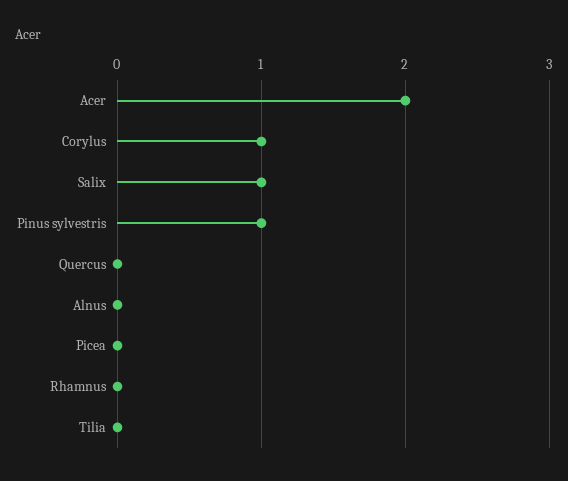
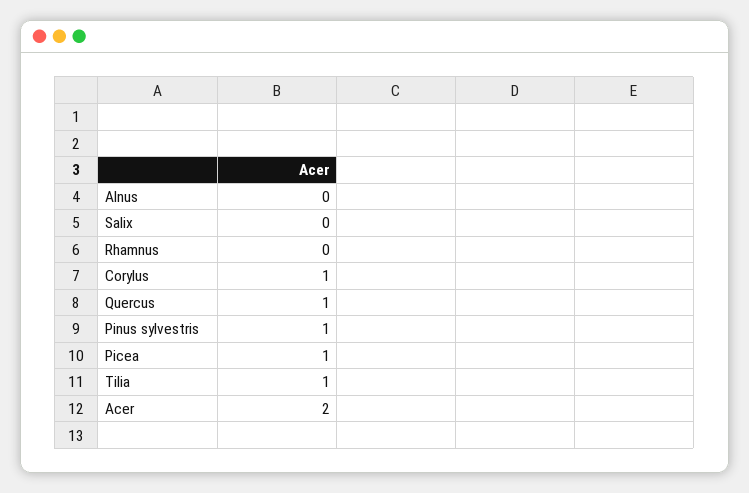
Salix: 1 -> 0
Quercus: 0 -> 1
Picea: 0 -> 1
Tilia: 0 -> 1

